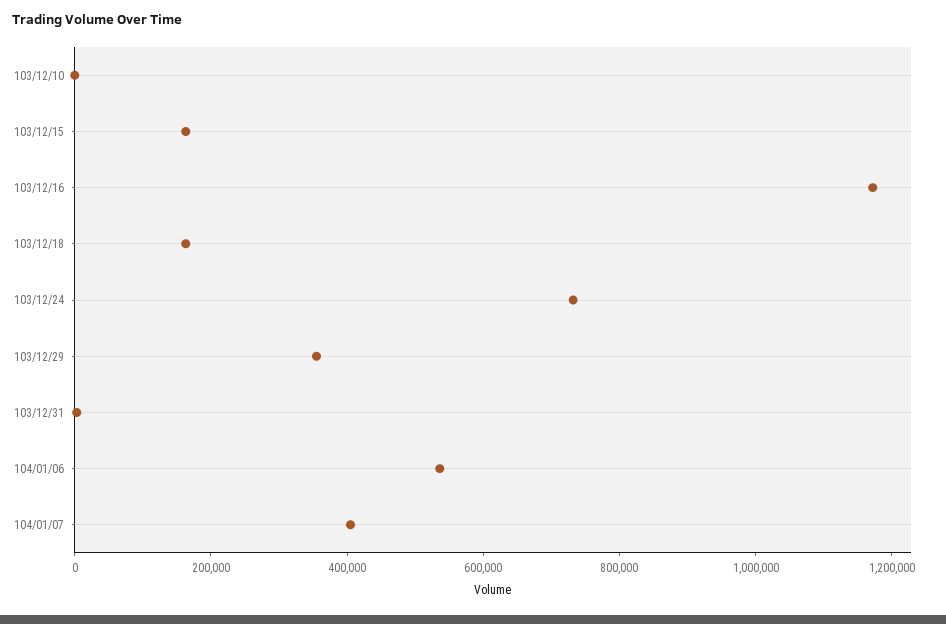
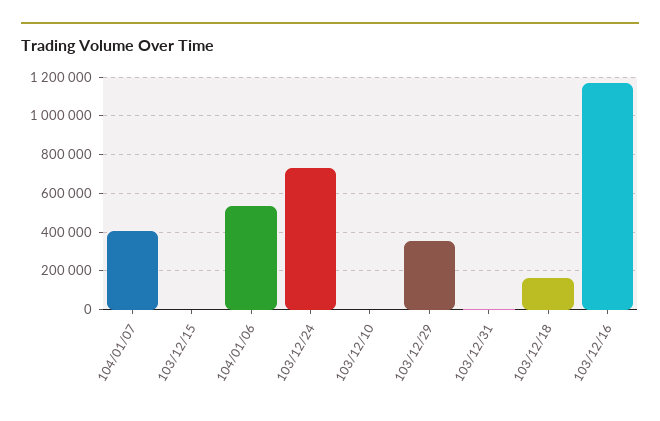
103/12/15: 150000 -> 0

